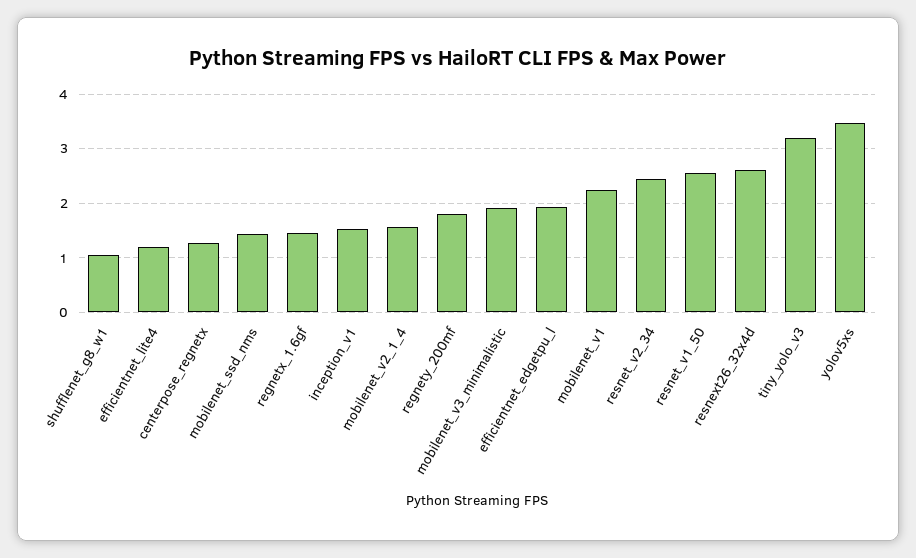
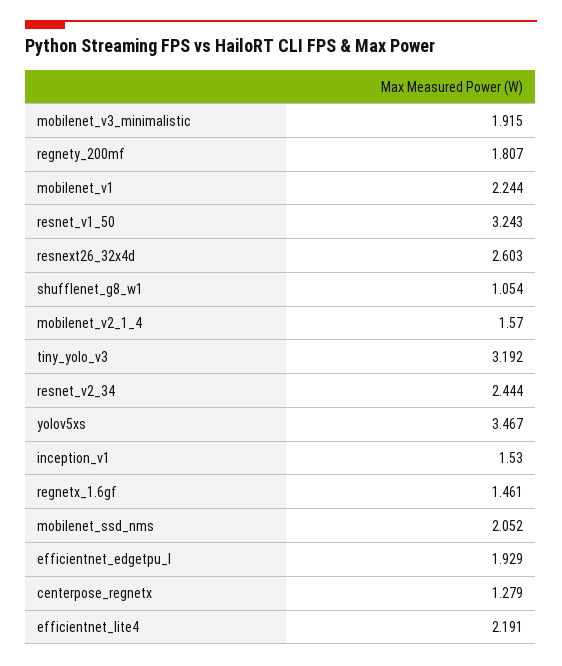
efficientnet_lite4: 1.2 -> 2.191
mobilenet_ssd_nms: 1.4 -> 2.052
resnet_v1_50: 2.6 -> 3.243

